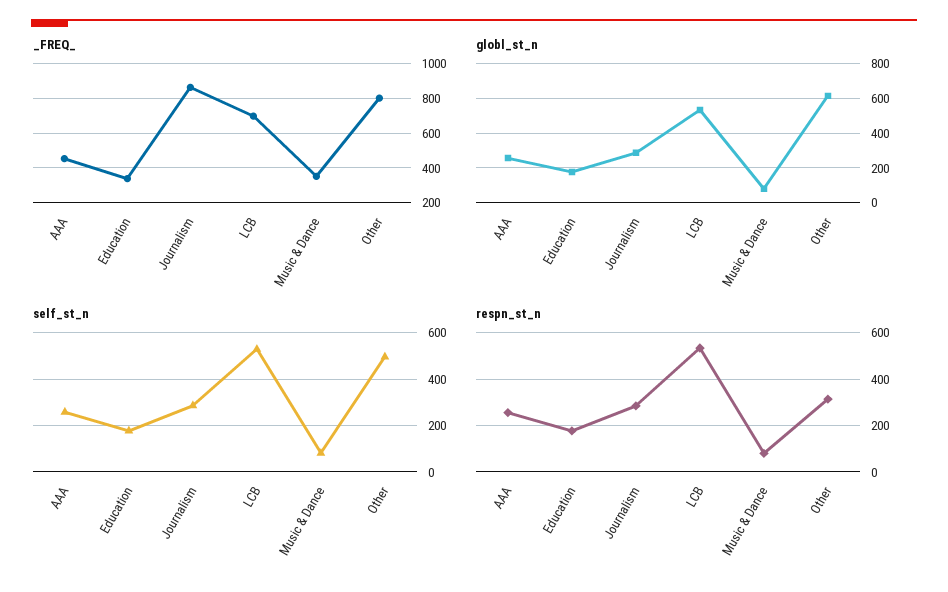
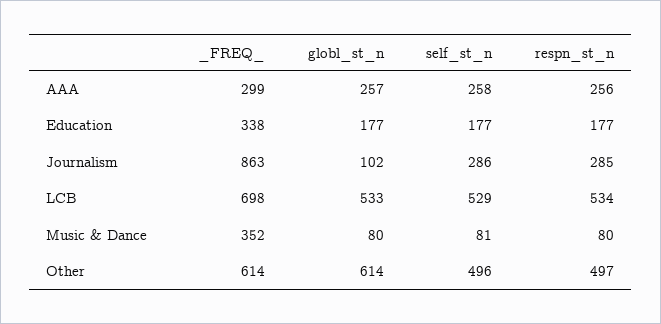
_FREQ_, AAA: 450 -> 299
_FREQ_, Other: 800 -> 614
globl_st_n, Journalism: 300 -> 102
respn_st_n, Other: 300 -> 497

